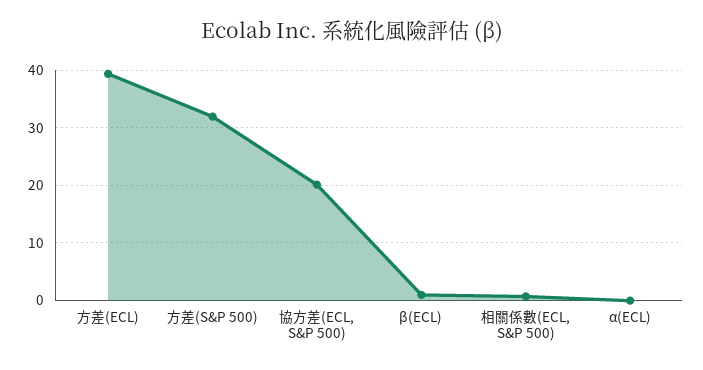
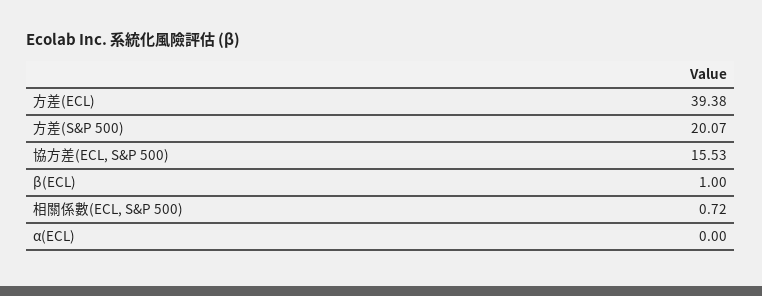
方差(S&P 500): 32 -> 20.07
協方差(ECL, S&P 500): 20 -> 15.53

